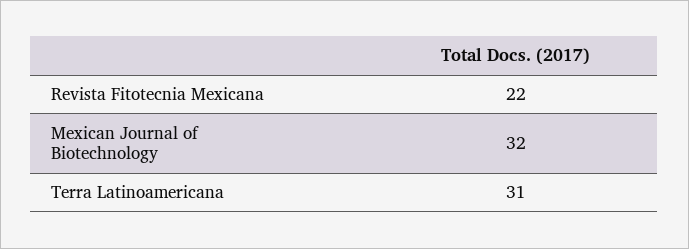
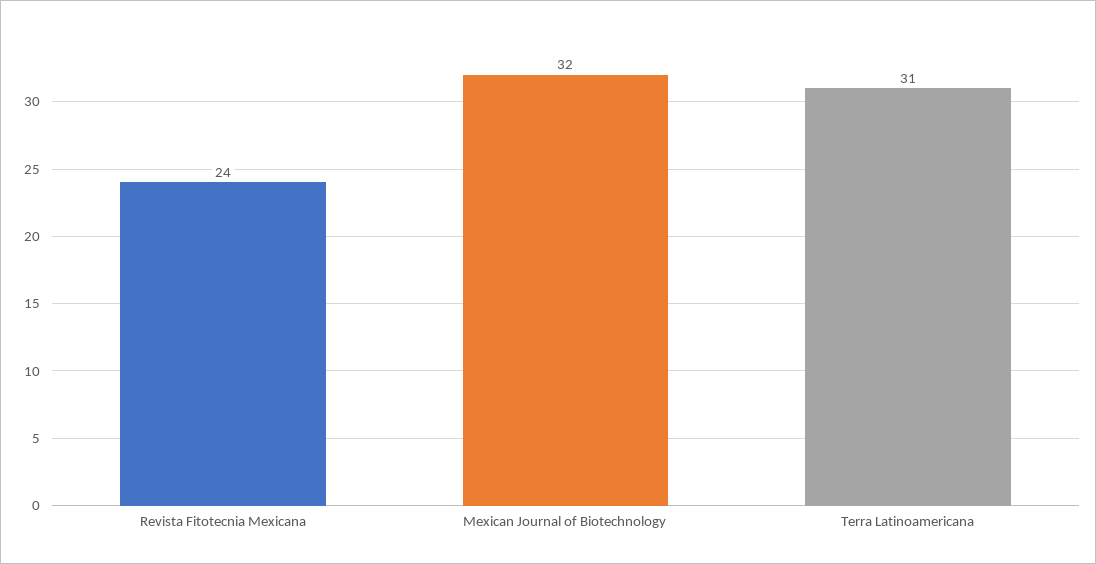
Revista Fitotecnia Mexicana: 22 -> 24

